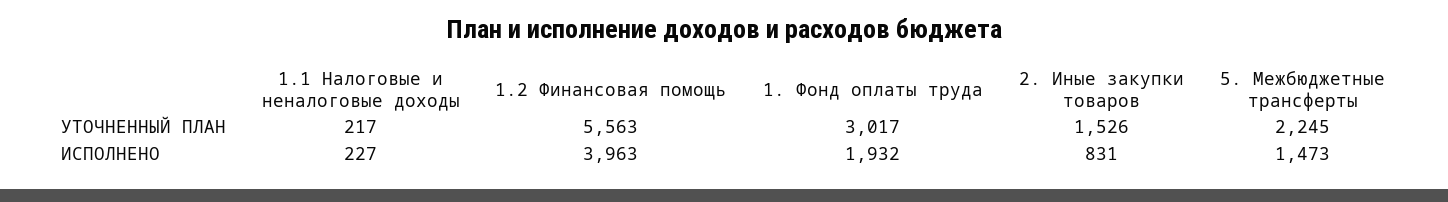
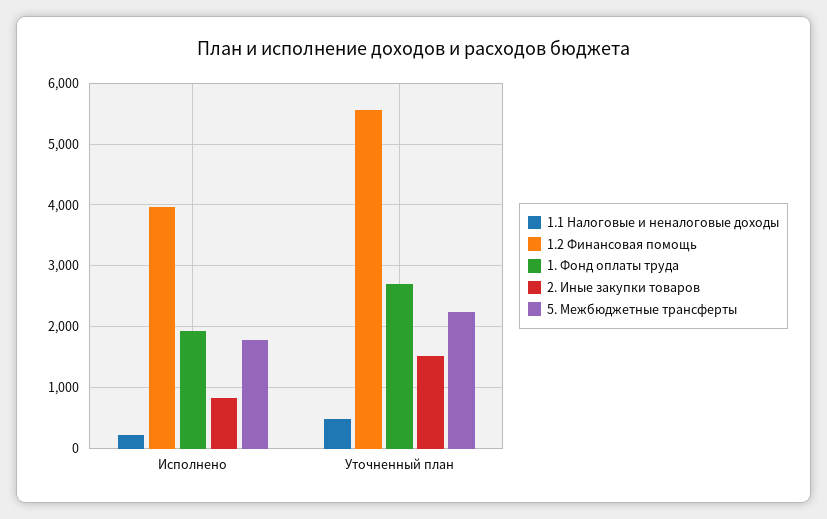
1.1 Налоговые и неналоговые доходы, УТОЧНЕННЫЙ ПЛАН: 217 -> 500
1. Фонд оплаты труда, УТОЧНЕННЫЙ ПЛАН: 3017 -> 2700
5. Межбюджетные трансферты, ИСПОЛНЕНО: 1473 -> 1800

